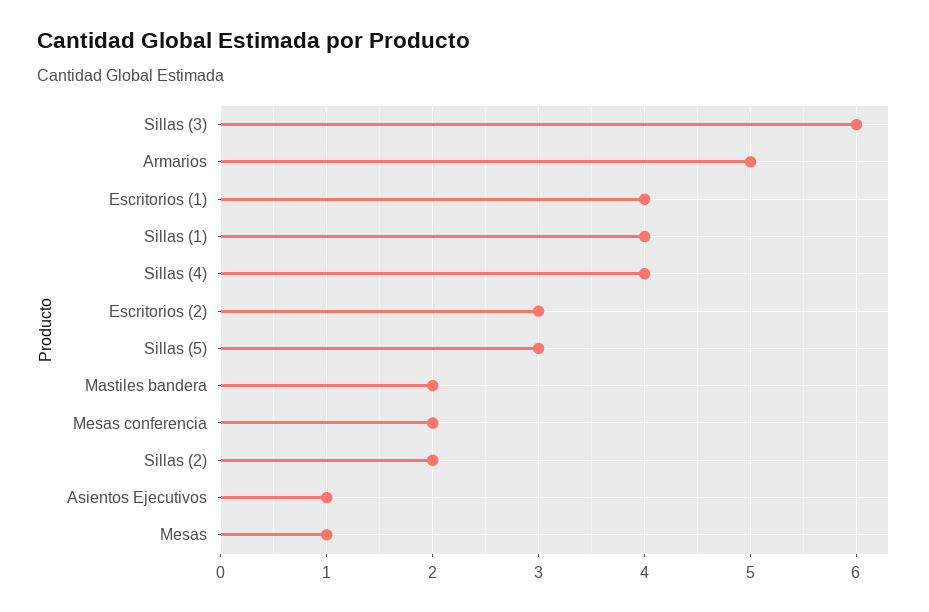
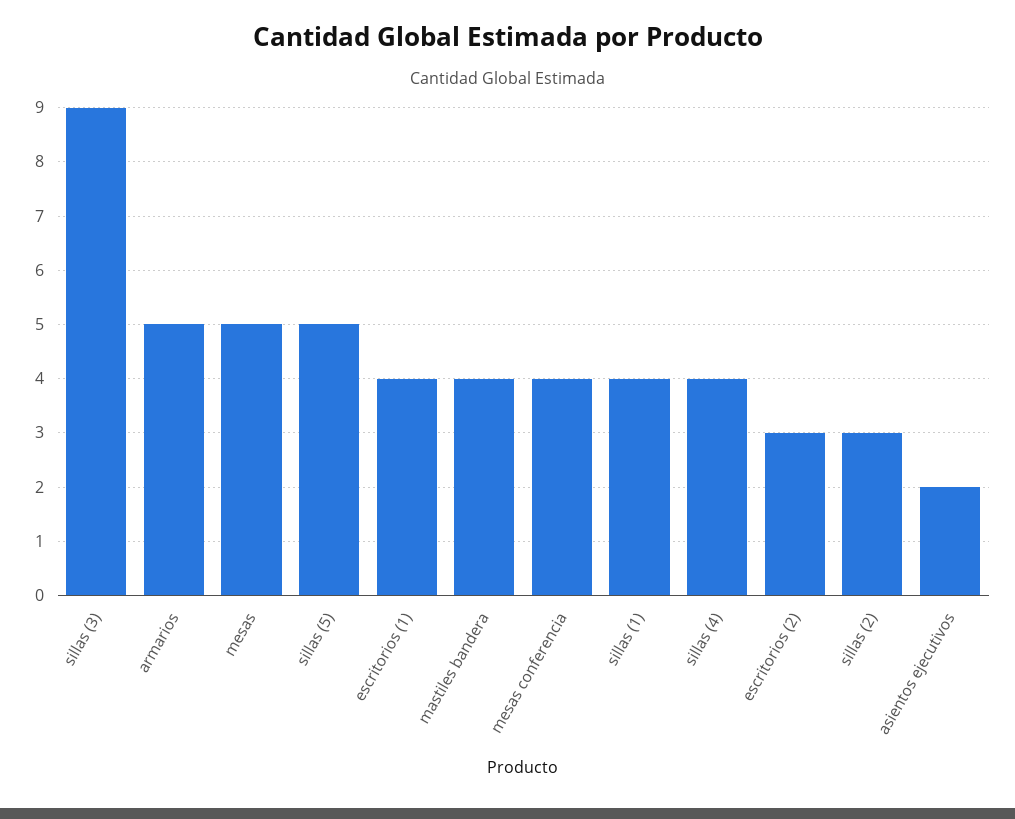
Sillas (3): 6 -> 9
Sillas (5): 3 -> 5
Mastiles bandera: 2 -> 4
Mesas conferencia: 2 -> 4
Sillas (2): 2 -> 3
Asientos Ejecutivos: 1 -> 2
Mesas: 1 -> 5

